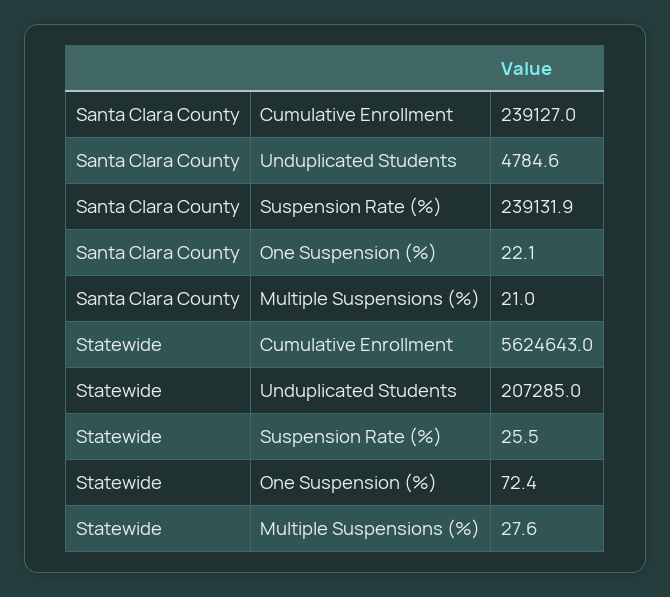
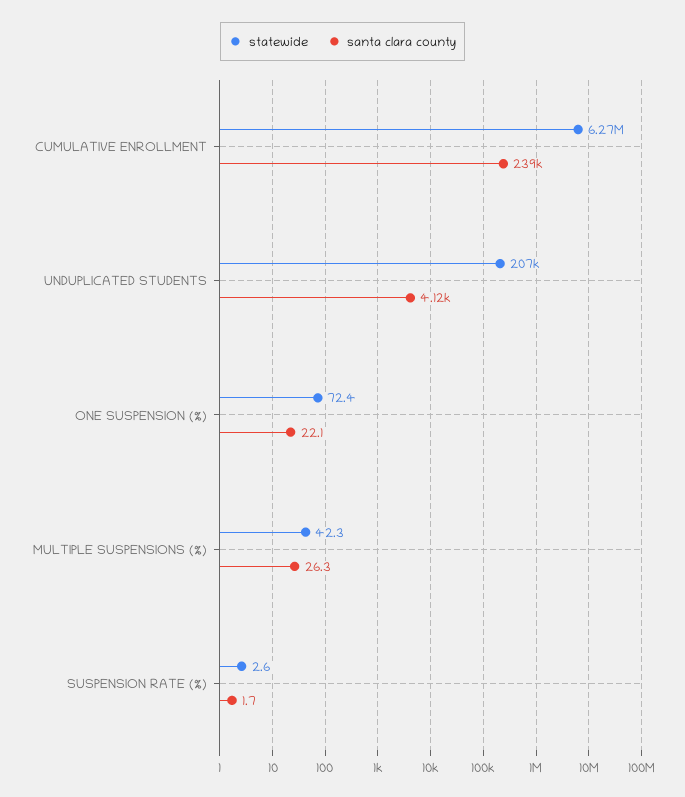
Santa Clara County, Unduplicated Students: 4784.6 -> 4120
Santa Clara County, Suspension Rate (%): 239131.9 -> 1.7
Santa Clara County, Multiple Suspensions (%): 21 -> 26.3
Statewide, Cumulative Enrollment: 5624643 -> 6270000
Statewide, Suspension Rate (%): 25.5 -> 2.6
Statewide, Multiple Suspensions (%): 27.6 -> 42.3

